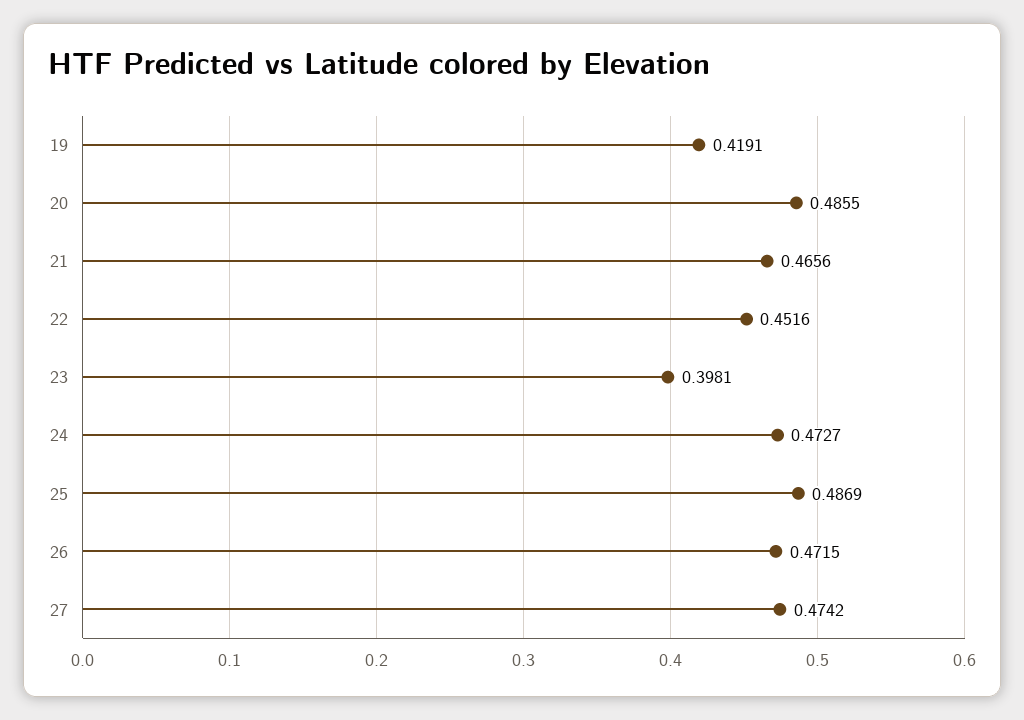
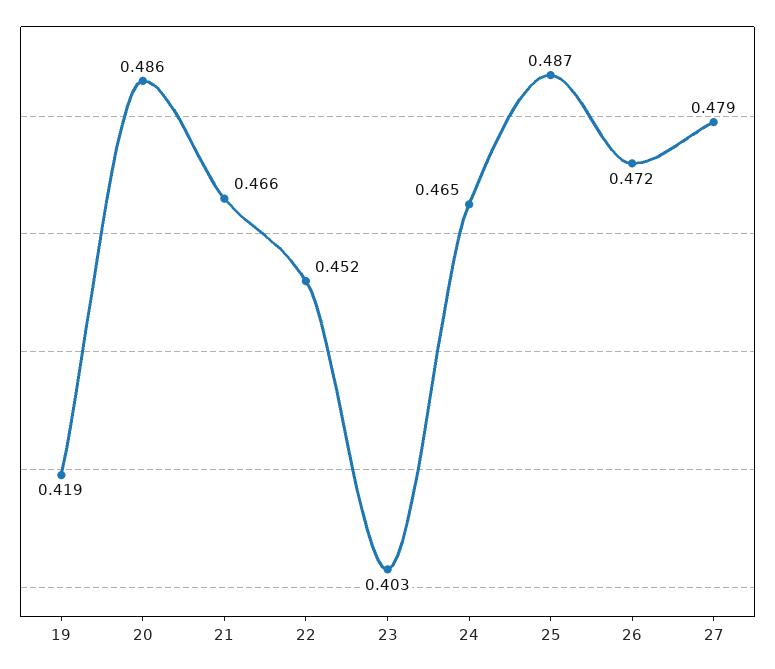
23: 0.3981 -> 0.403
24: 0.4727 -> 0.465
27: 0.4742 -> 0.479

